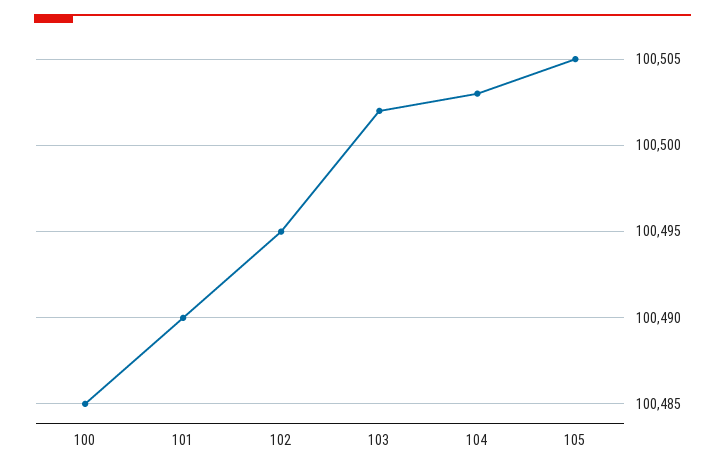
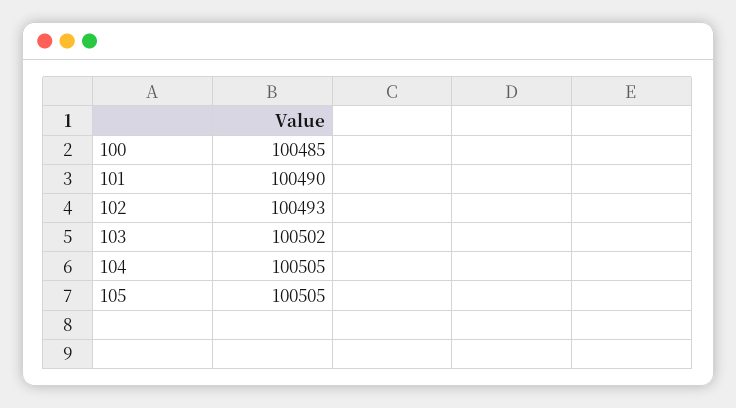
102: 100495 -> 100493
104: 100503 -> 100505

